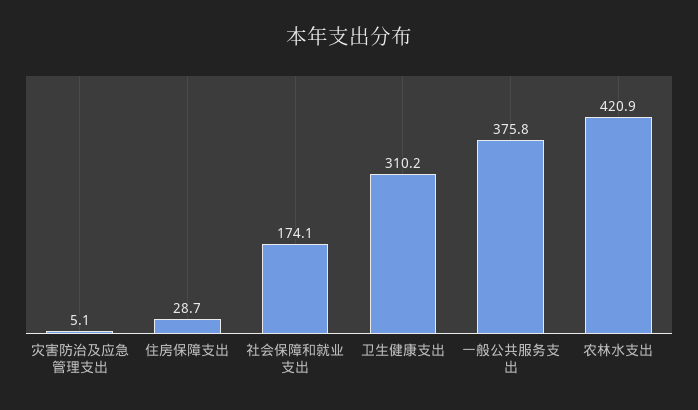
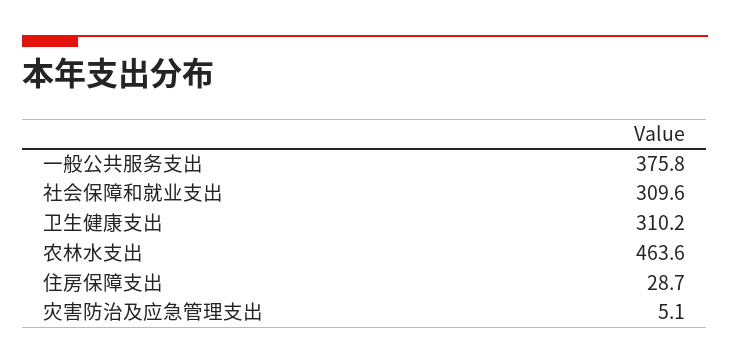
社会保障和就业支出: 174.1 -> 309.6
农林水支出: 420.9 -> 463.6

